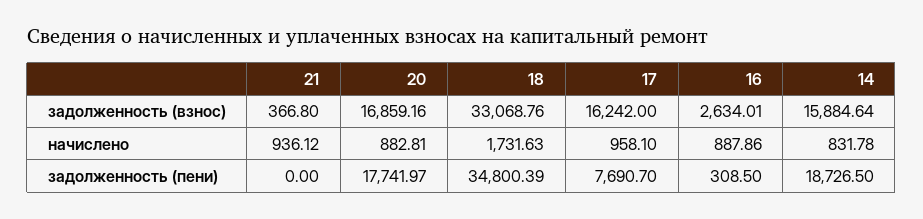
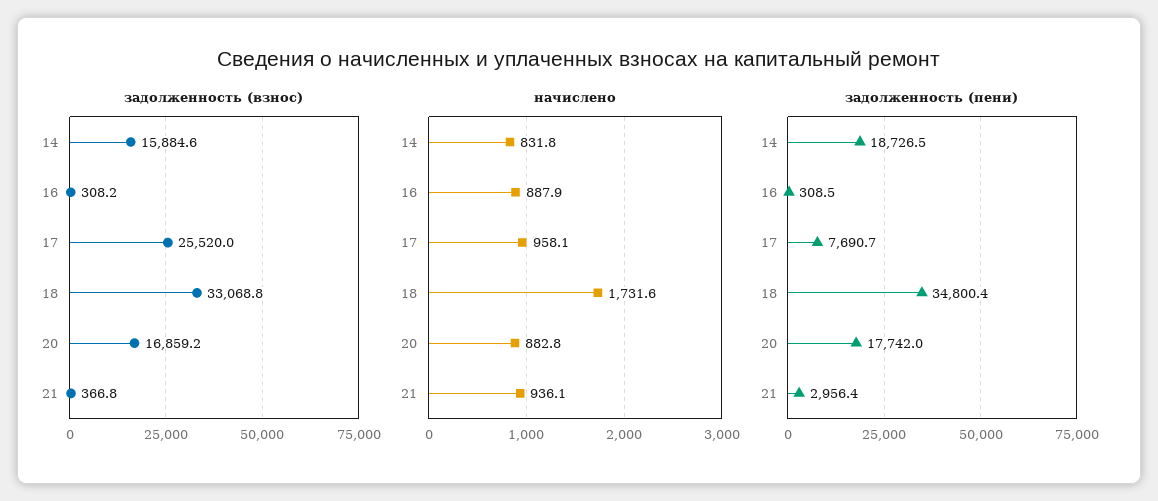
задолженность (взнос), 17: 16242 -> 25520
задолженность (взнос), 16: 2634.01 -> 308.2
задолженность (пени), 21: 0 -> 2956.4

